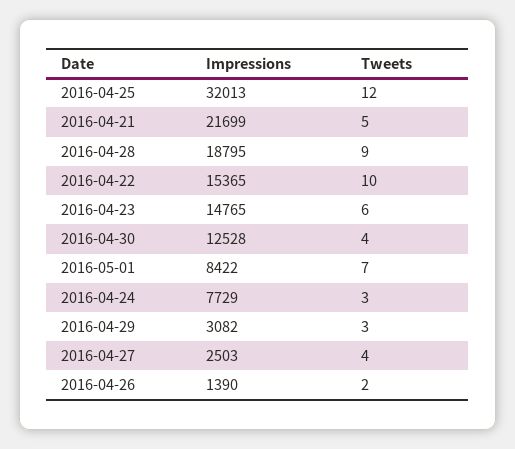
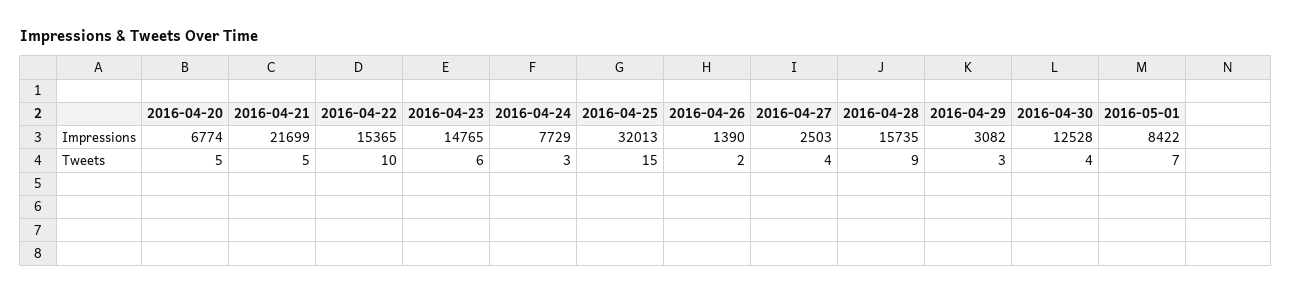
Tweets, 2016-04-25: 12 -> 15
Impressions, 2016-04-28: 18795 -> 15735
Impressions, 2016-04-20: none -> 6774
Tweets, 2016-04-20: none -> 5

